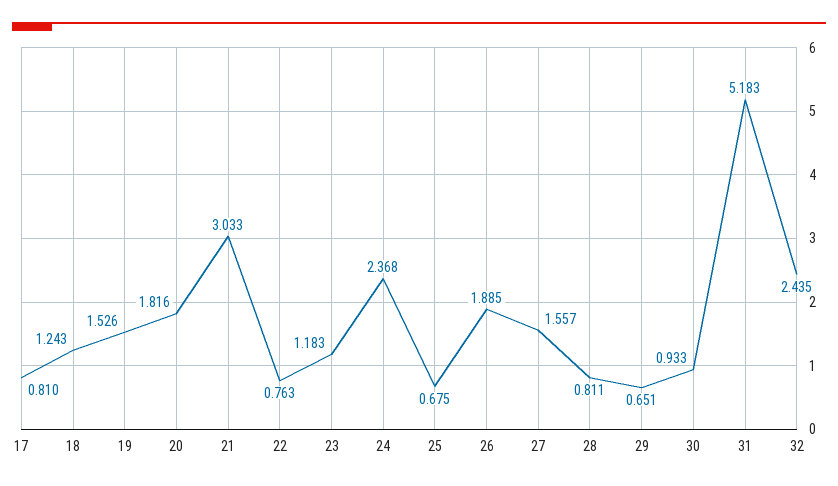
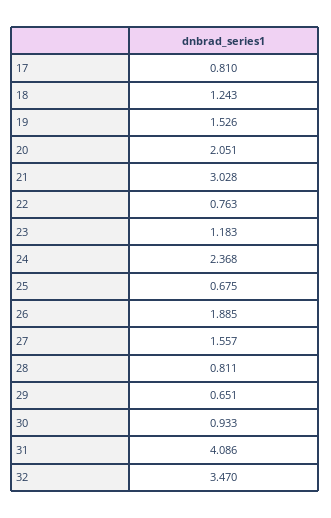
20: 1.816 -> 2.051
21: 3.033 -> 3.028
31: 5.183 -> 4.086
32: 2.435 -> 3.47

